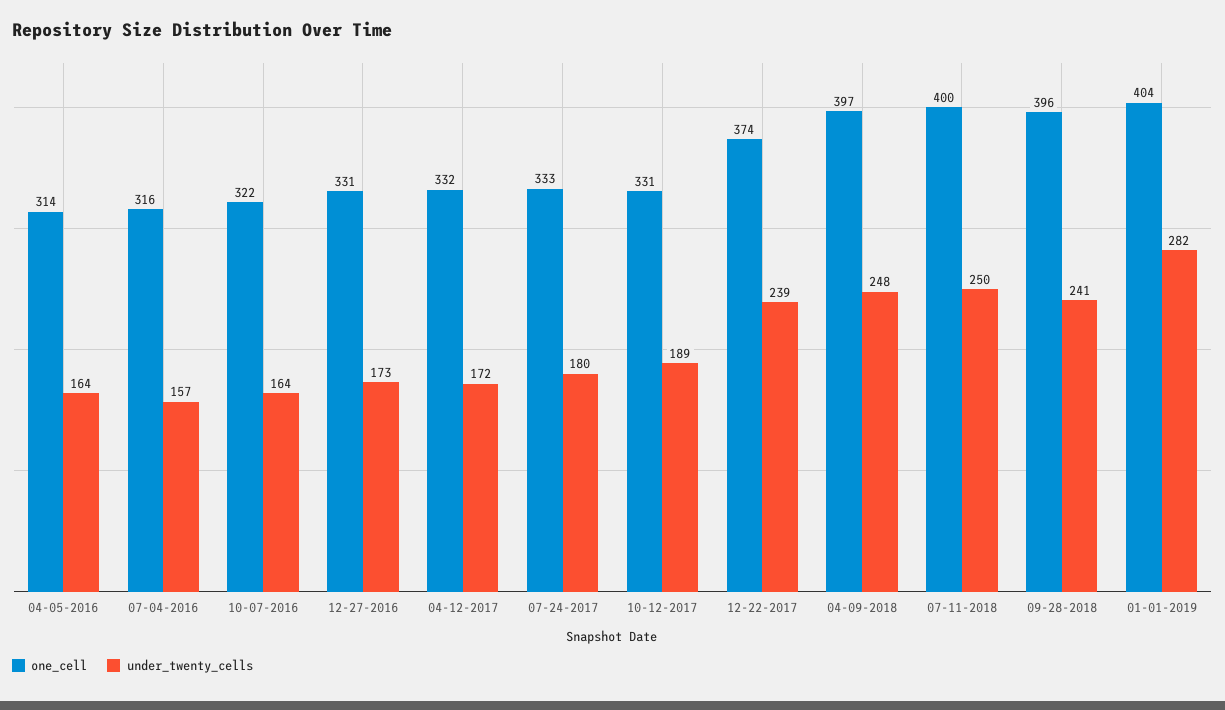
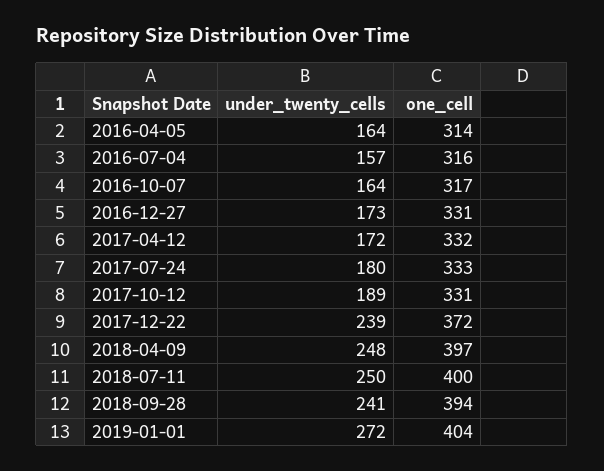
one_cell, 10-07-2016: 322 -> 317
one_cell, 12-22-2017: 374 -> 372
one_cell, 09-28-2018: 396 -> 394
under_twenty_cells, 01-01-2019: 282 -> 272

